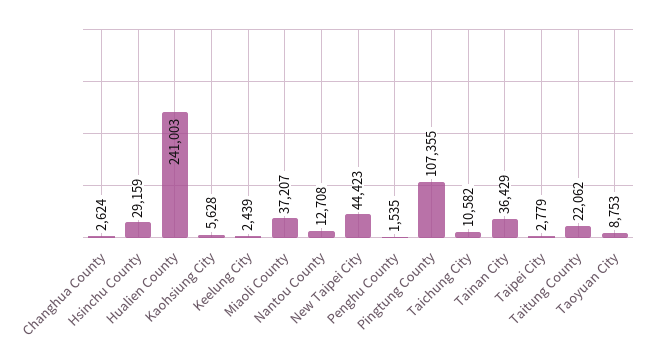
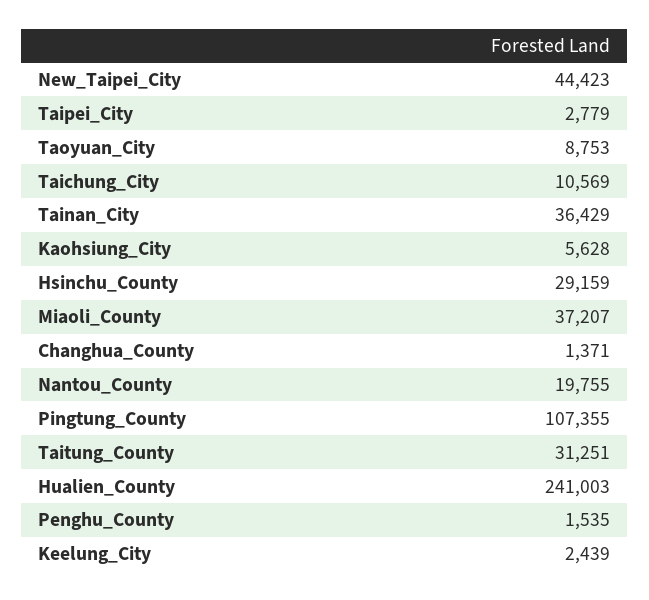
Changhua County: 2624 -> 1371
Nantou County: 12708 -> 19755
Taichung City: 10582 -> 10569
Taitung County: 22062 -> 31251

